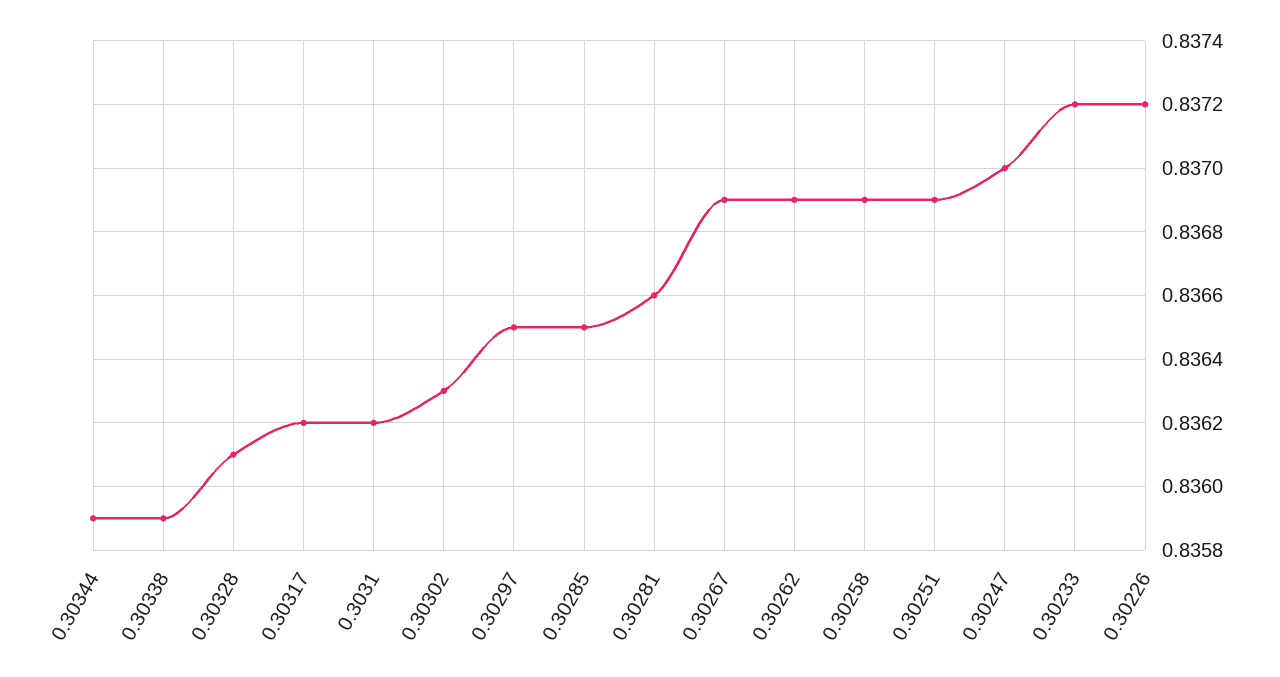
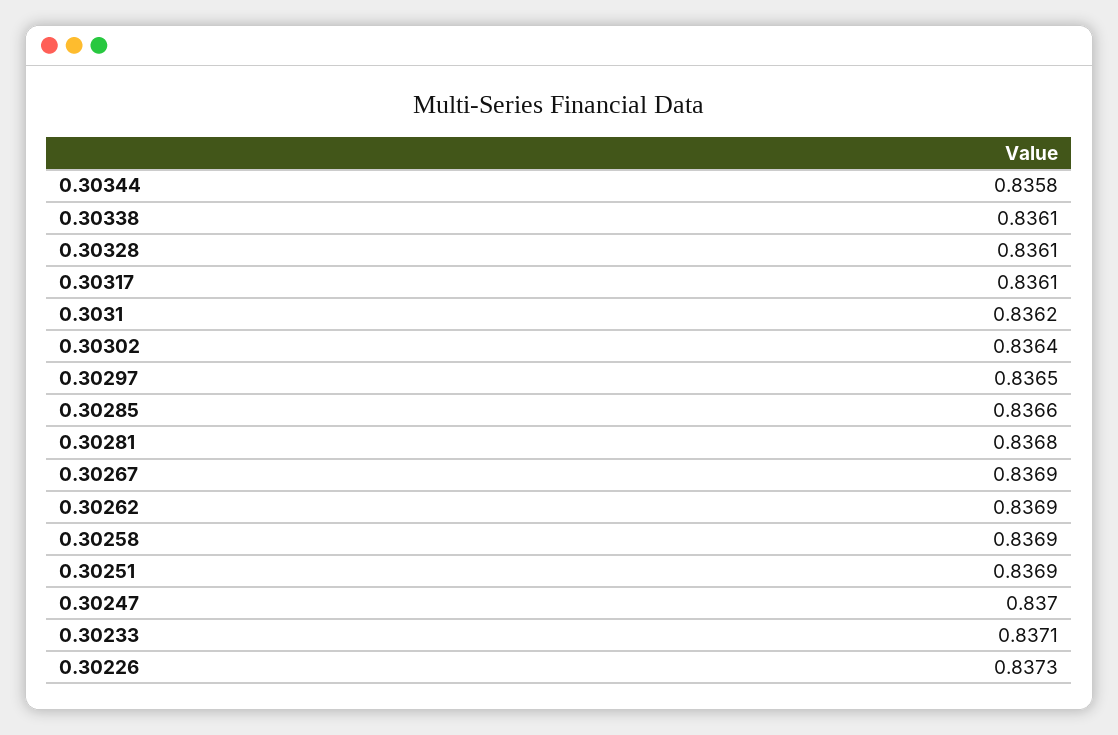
0.30344: 0.8359 -> 0.8358
0.30338: 0.8359 -> 0.8361
0.30317: 0.8362 -> 0.8361
0.30302: 0.8363 -> 0.8364
0.30285: 0.8365 -> 0.8366
0.30281: 0.8366 -> 0.8368
0.30233: 0.8372 -> 0.8371
0.30226: 0.8372 -> 0.8373

